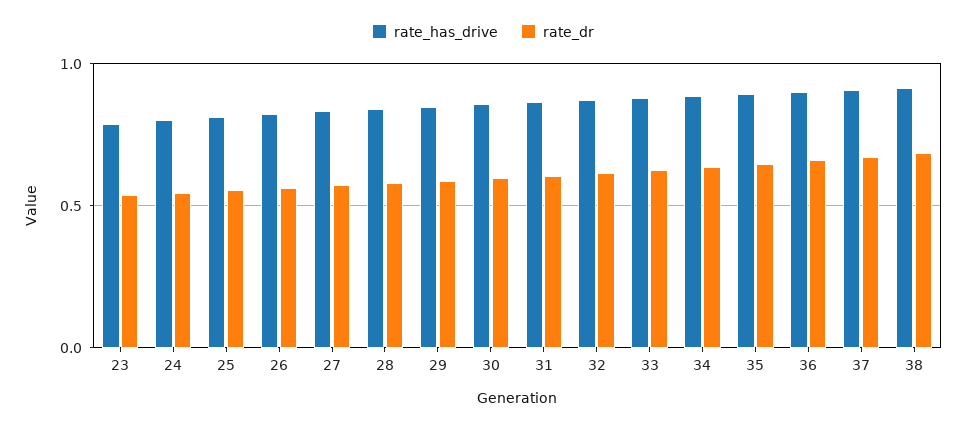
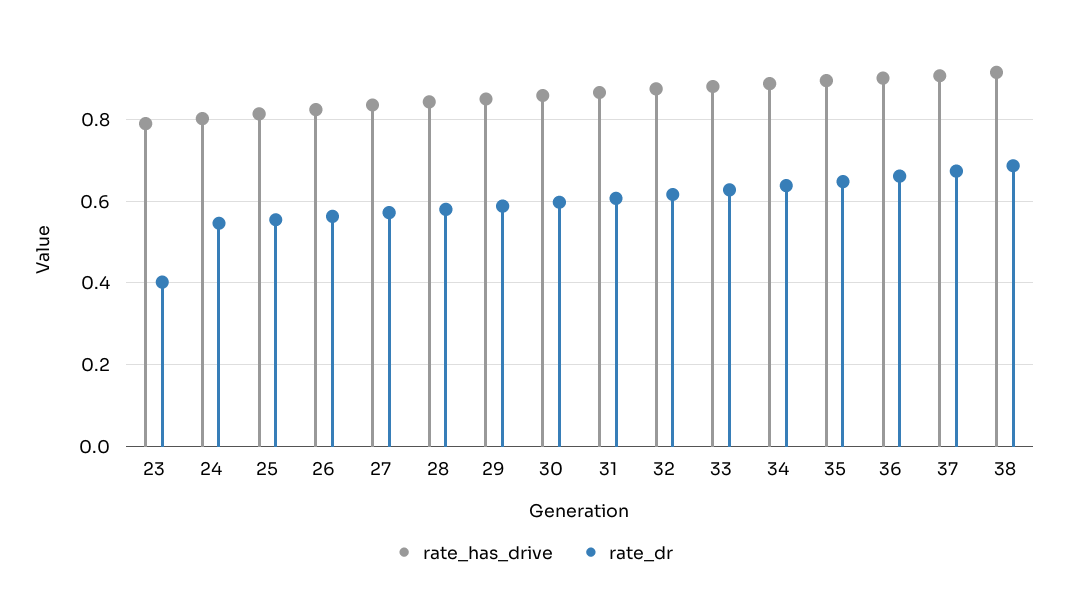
rate_dr, 23: 0.55 -> 0.4

